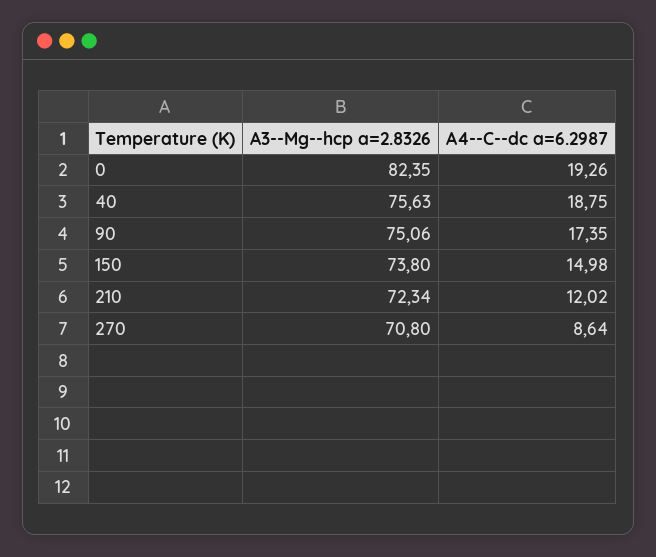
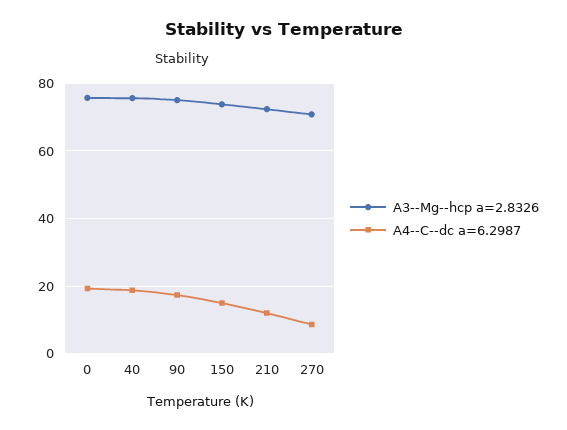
A3--Mg--hcp a=2.8326, 0: 82.35 -> 76

